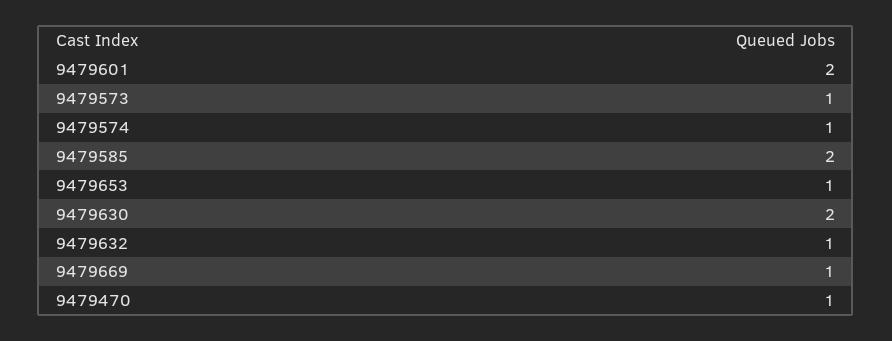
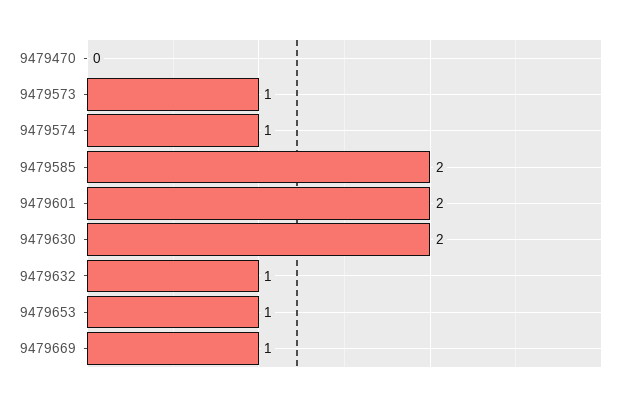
9479470: 1 -> 0

